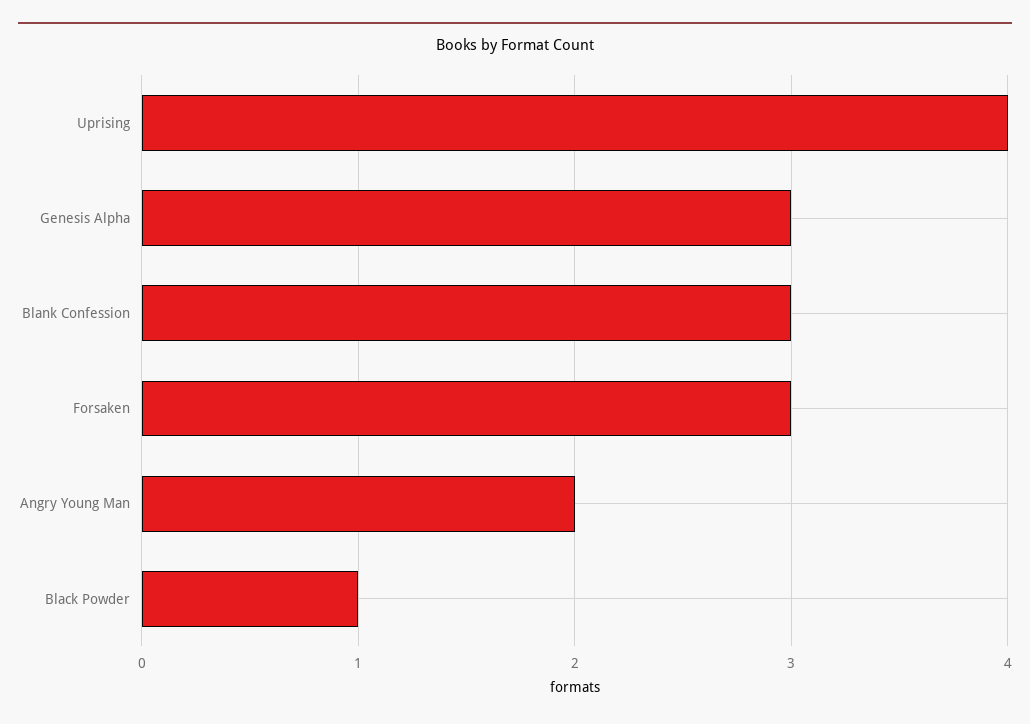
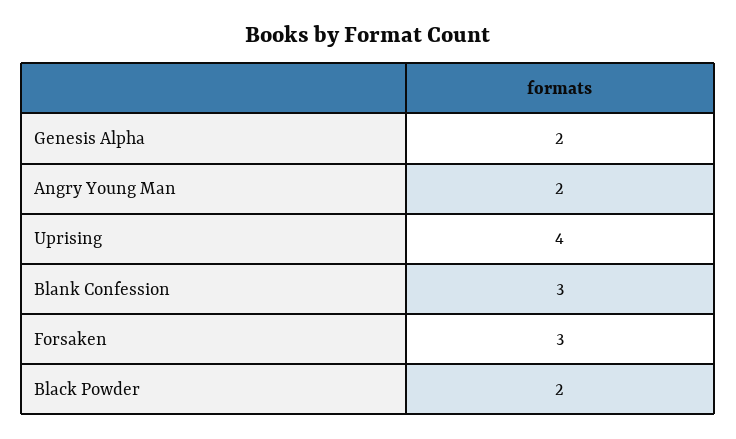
Genesis Alpha: 3 -> 2
Black Powder: 1 -> 2

